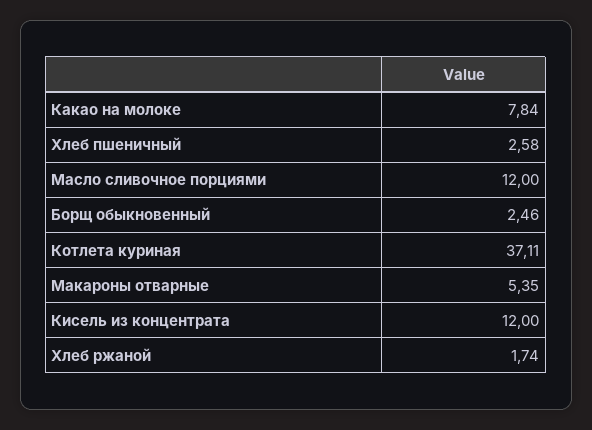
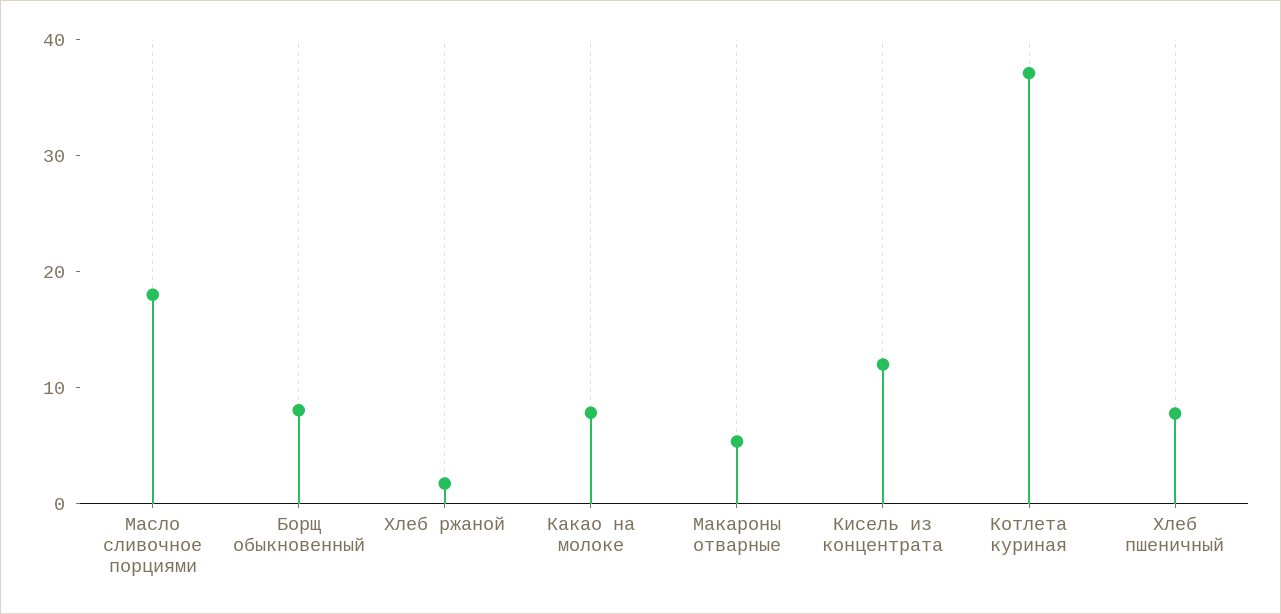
Хлеб пшеничный: 2.58 -> 8
Масло сливочное порциями: 12 -> 18
Борщ обыкновенный: 2.46 -> 8

